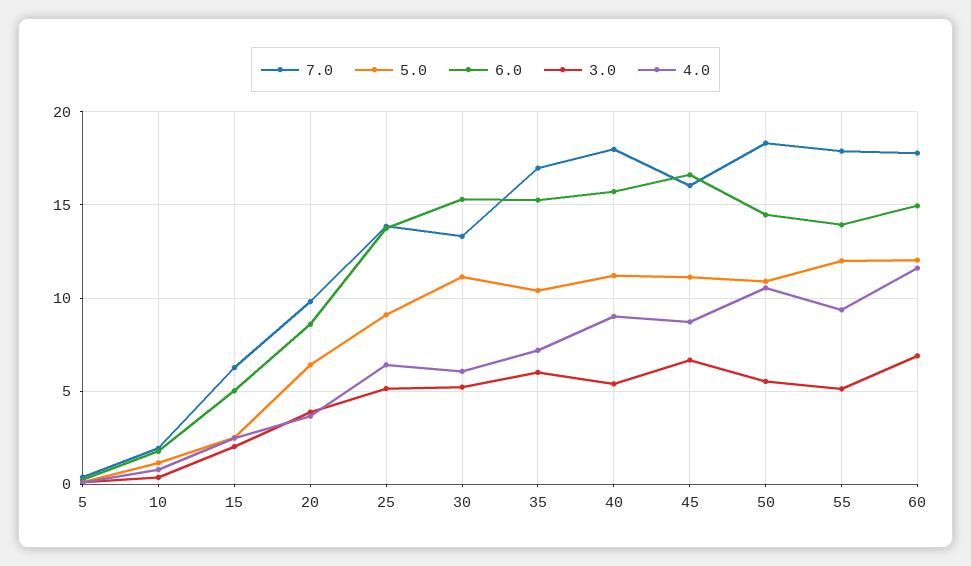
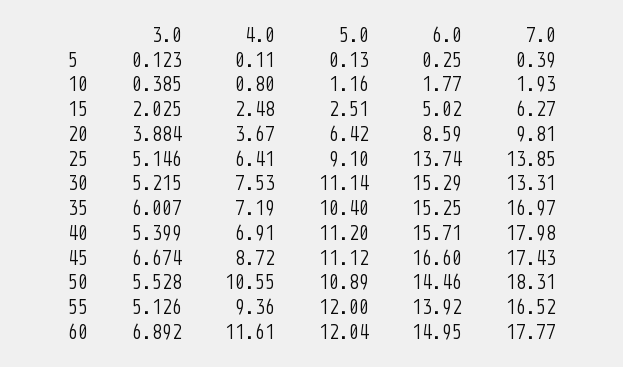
4.0, 30: 6 -> 7.53
4.0, 40: 9 -> 6.91
7.0, 45: 16 -> 17.43
7.0, 55: 18 -> 16.52

